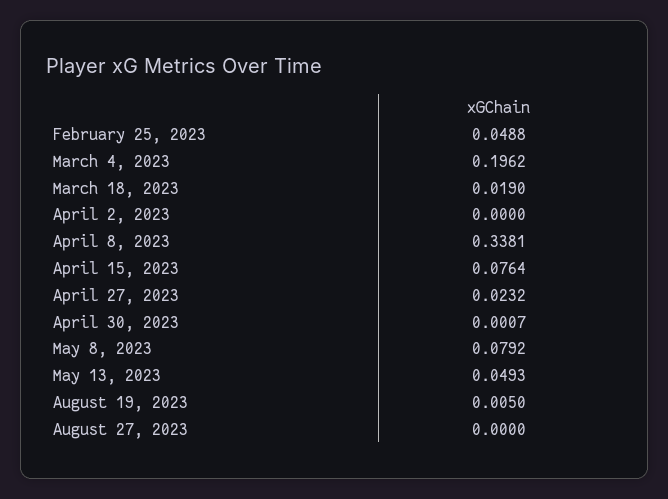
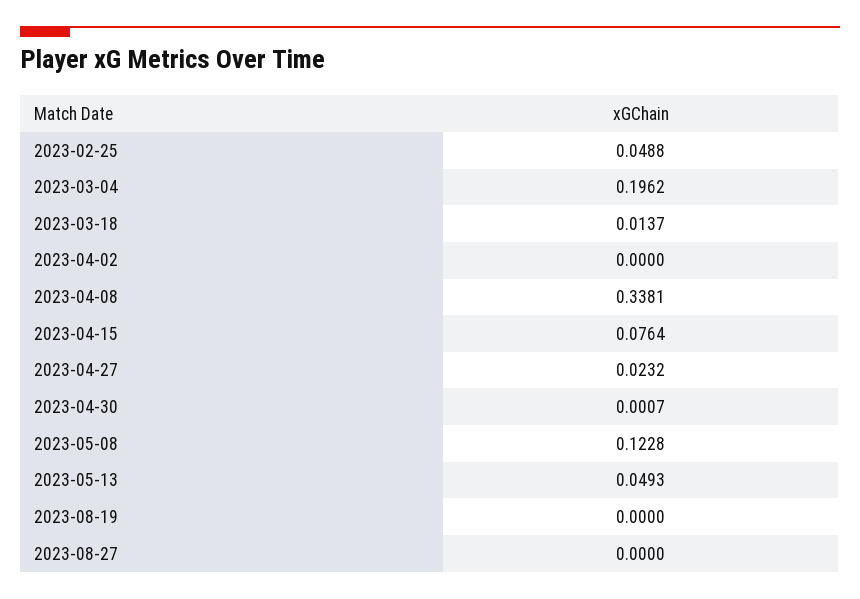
March 18, 2023: 0.019 -> 0.0137
May 8, 2023: 0.0792 -> 0.1228
August 19, 2023: 0.005 -> 0

